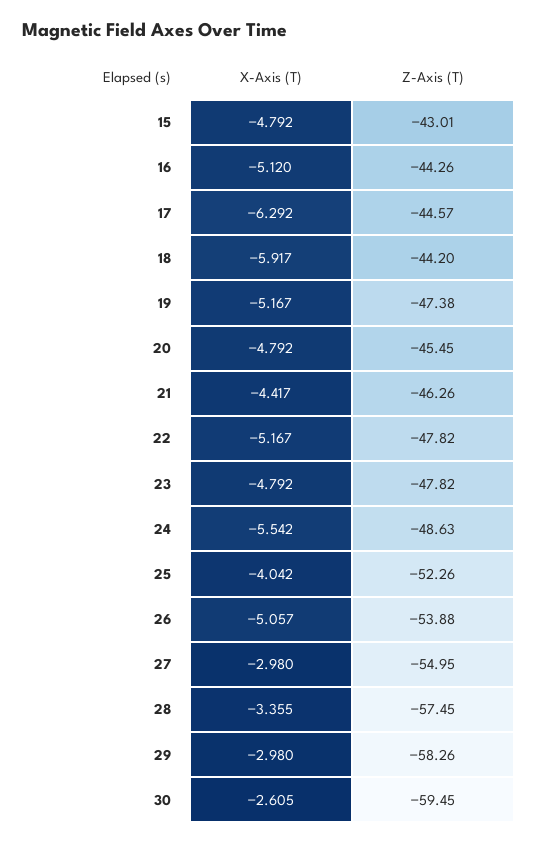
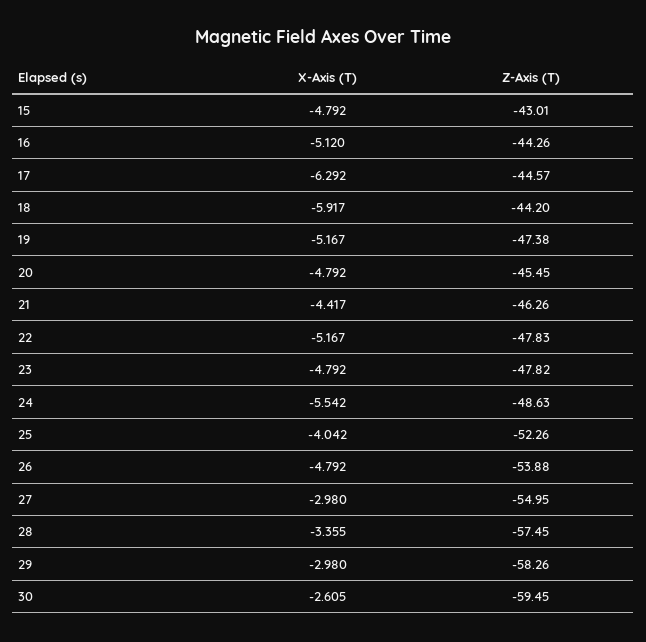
Z-Axis (T), 22: -47.82 -> -47.83
X-Axis (T), 26: -5.057 -> -4.792

